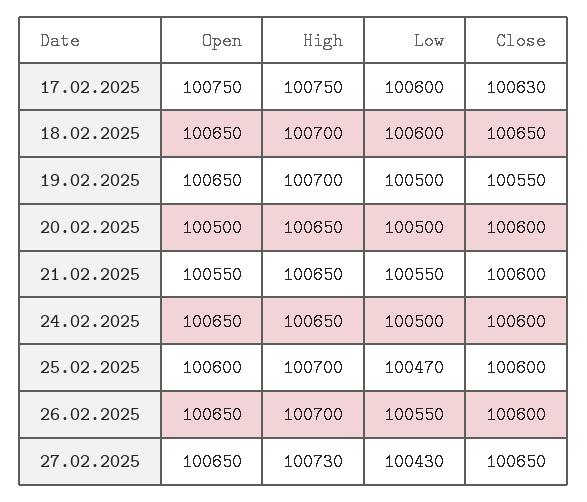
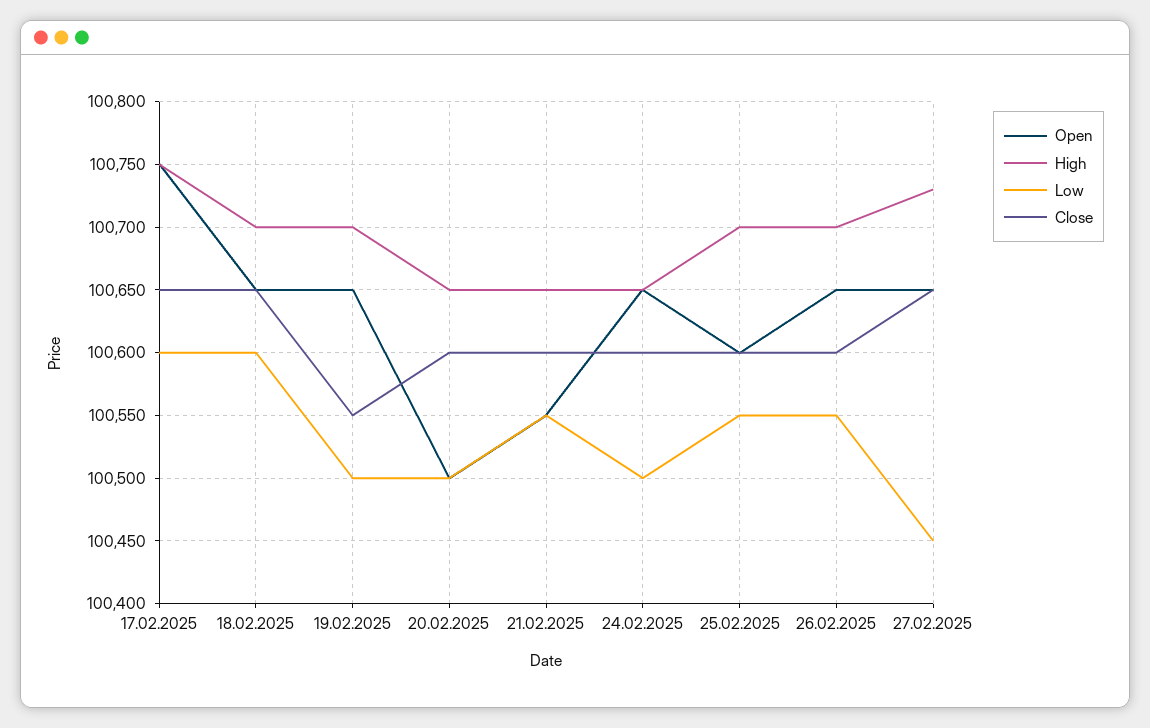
Close, 17.02.2025: 100630 -> 100650
Low, 25.02.2025: 100470 -> 100550
Low, 27.02.2025: 100430 -> 100450

